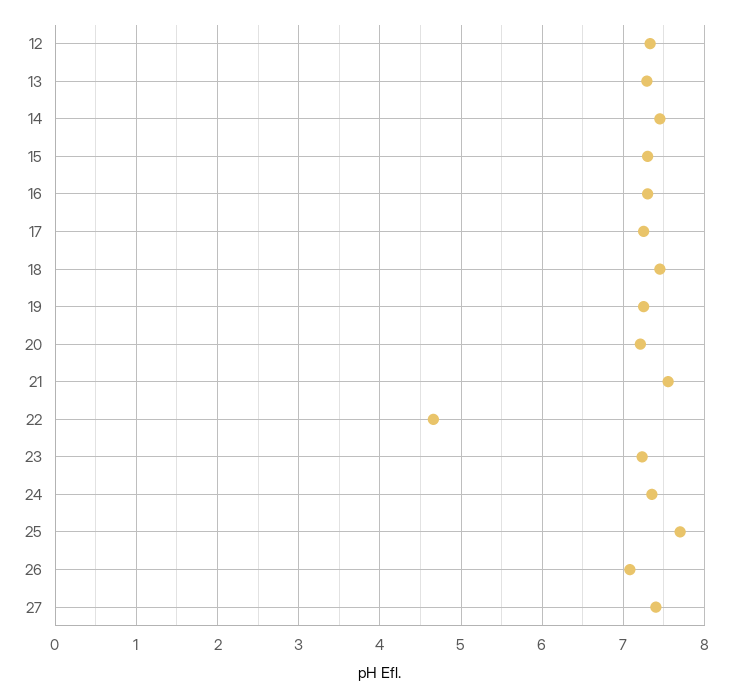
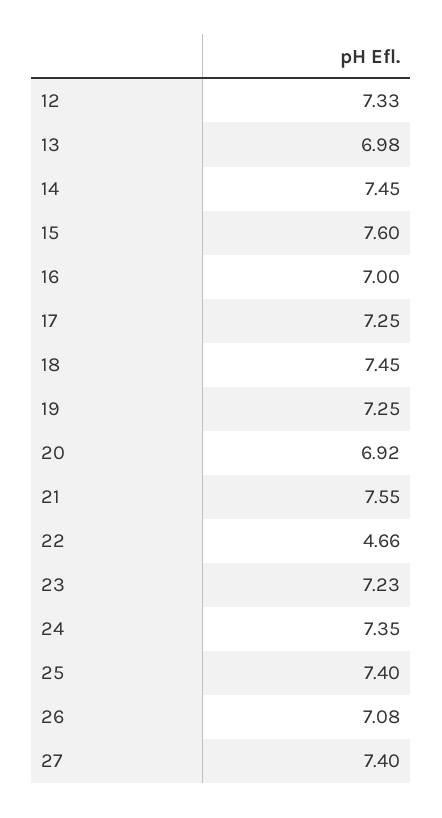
13: 7.3 -> 6.98
15: 7.3 -> 7.6
16: 7.3 -> 7
20: 7.2 -> 6.92
25: 7.7 -> 7.4

